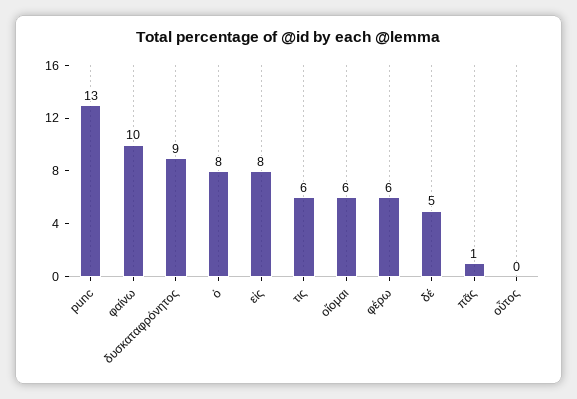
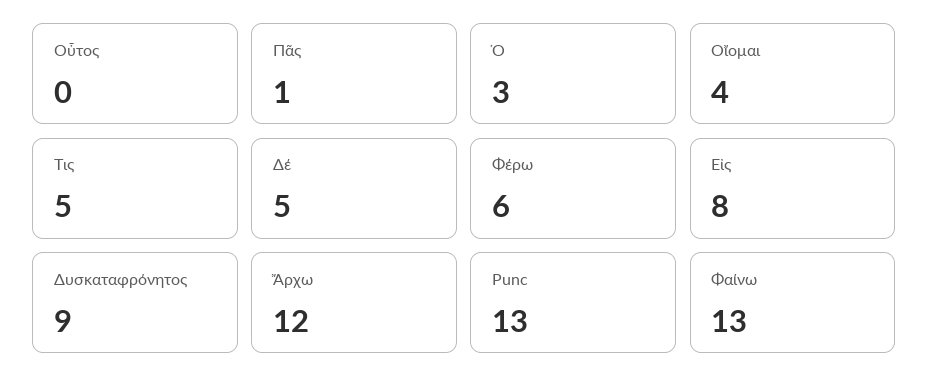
φαίνω: 10 -> 13
ὁ: 8 -> 3
τις: 6 -> 5
οἴομαι: 6 -> 4
Ἄρχω: none -> 12

